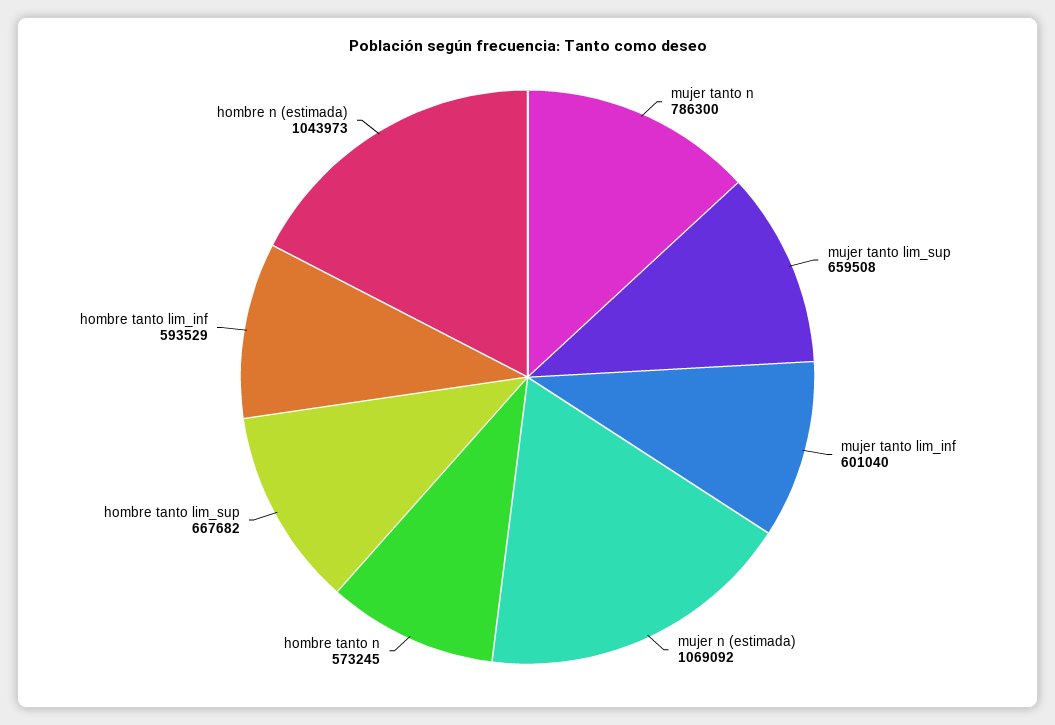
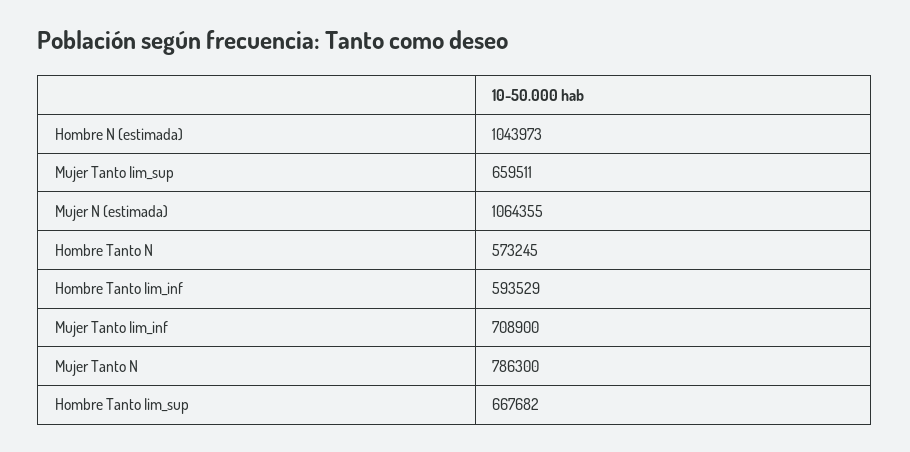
mujer tanto lim_sup: 659508 -> 659511
mujer tanto lim_inf: 601040 -> 708900
mujer n (estimada): 1069092 -> 1064355

